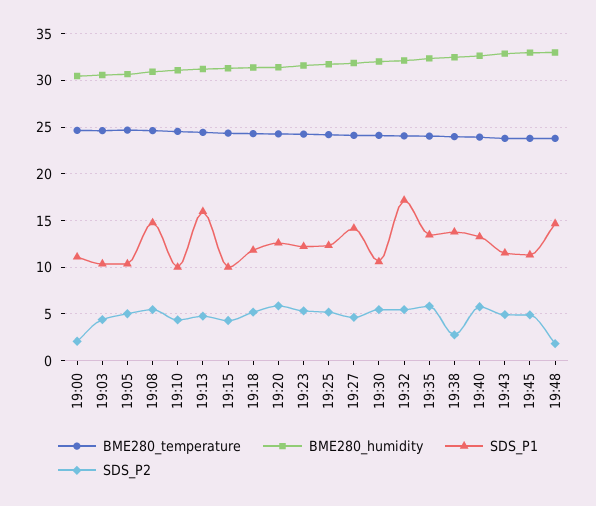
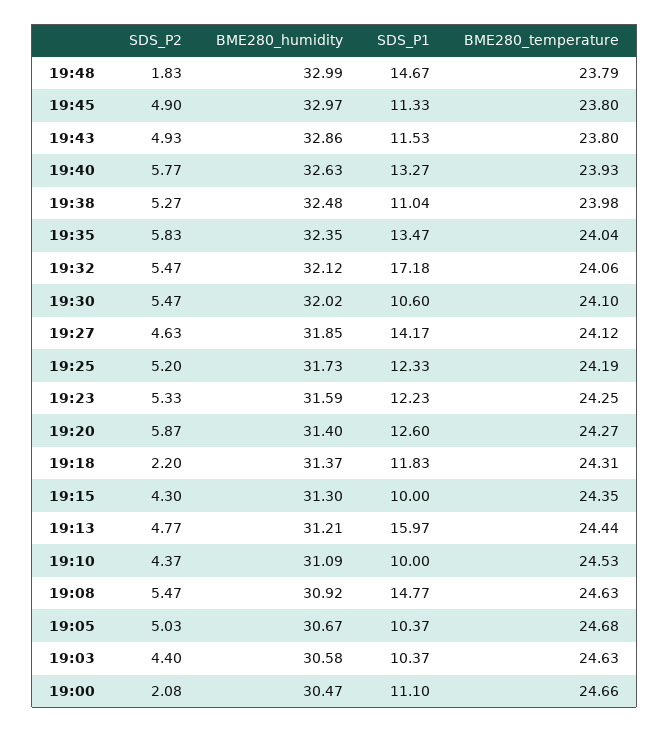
SDS_P2, 19:18: 5 -> 2.2
SDS_P1, 19:38: 14 -> 11.04
SDS_P2, 19:38: 3 -> 5.27

